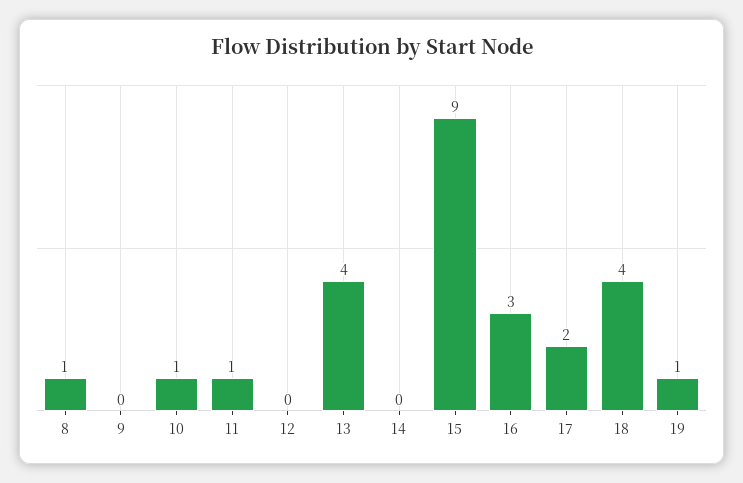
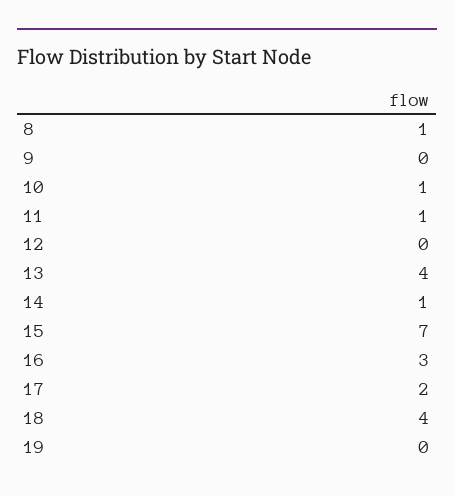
14: 0 -> 1
15: 9 -> 7
19: 1 -> 0

